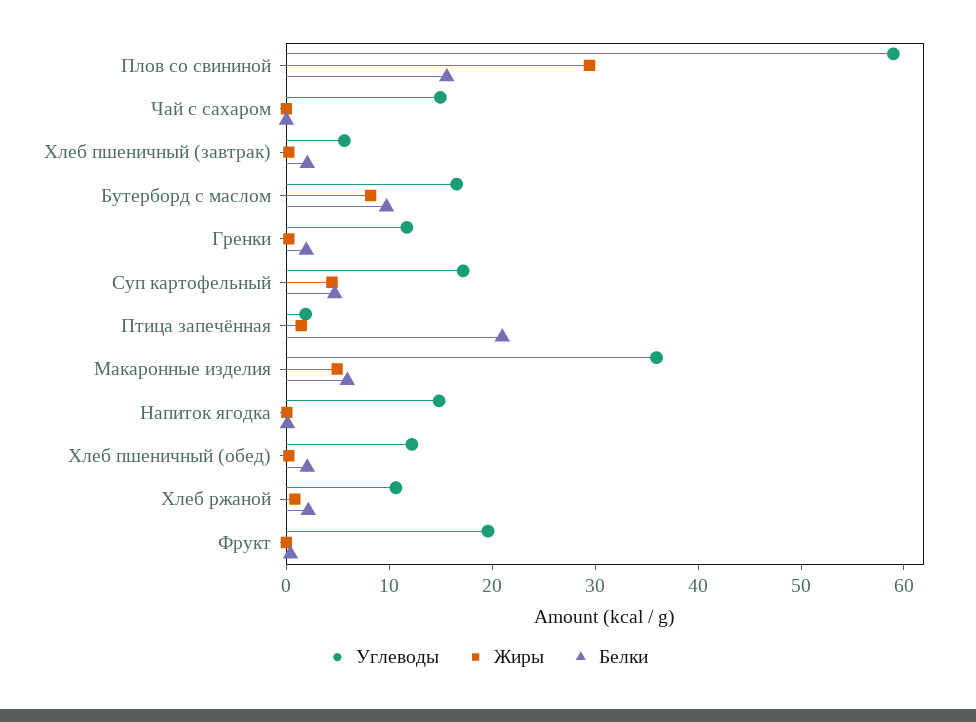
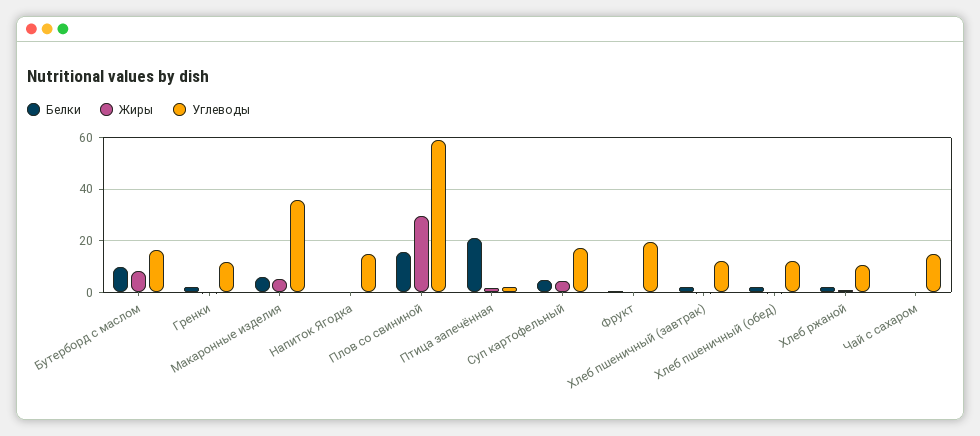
Углеводы, Хлеб пшеничный (завтрак): 6 -> 12.5

